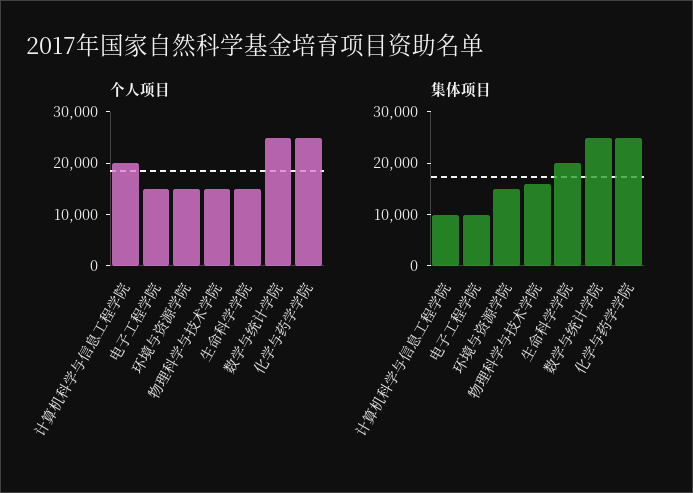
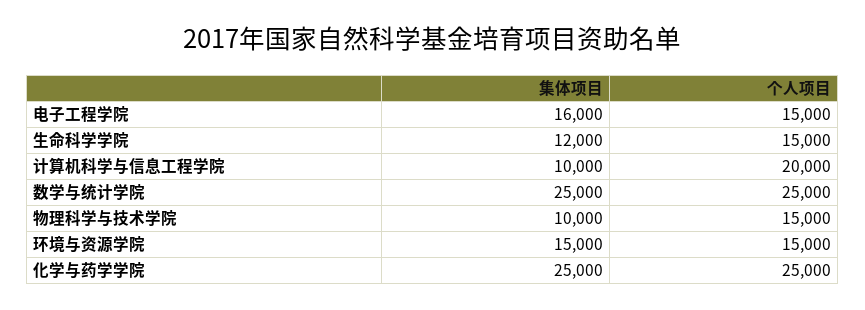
集体项目, 电子工程学院: 10000 -> 16000
集体项目, 物理科学与技术学院: 16000 -> 10000
集体项目, 生命科学学院: 20000 -> 12000

